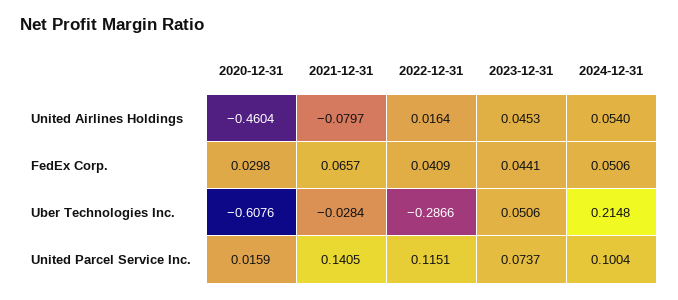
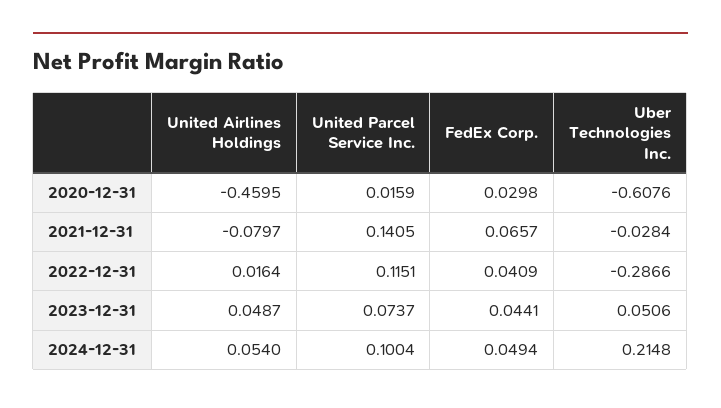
2020-12-31, United Airlines Holdings: -0.4604 -> -0.4595
2023-12-31, United Airlines Holdings: 0.0453 -> 0.0487
2024-12-31, FedEx Corp.: 0.0506 -> 0.0494

